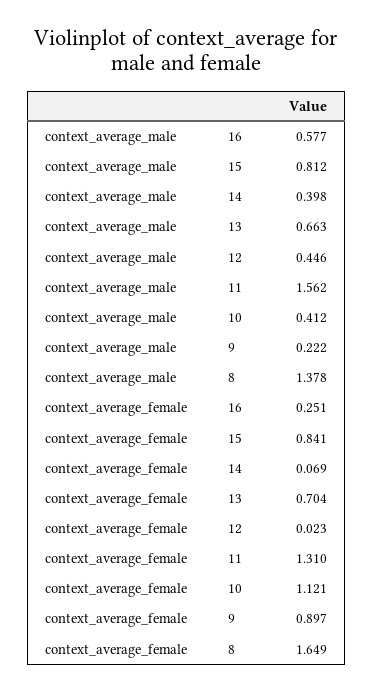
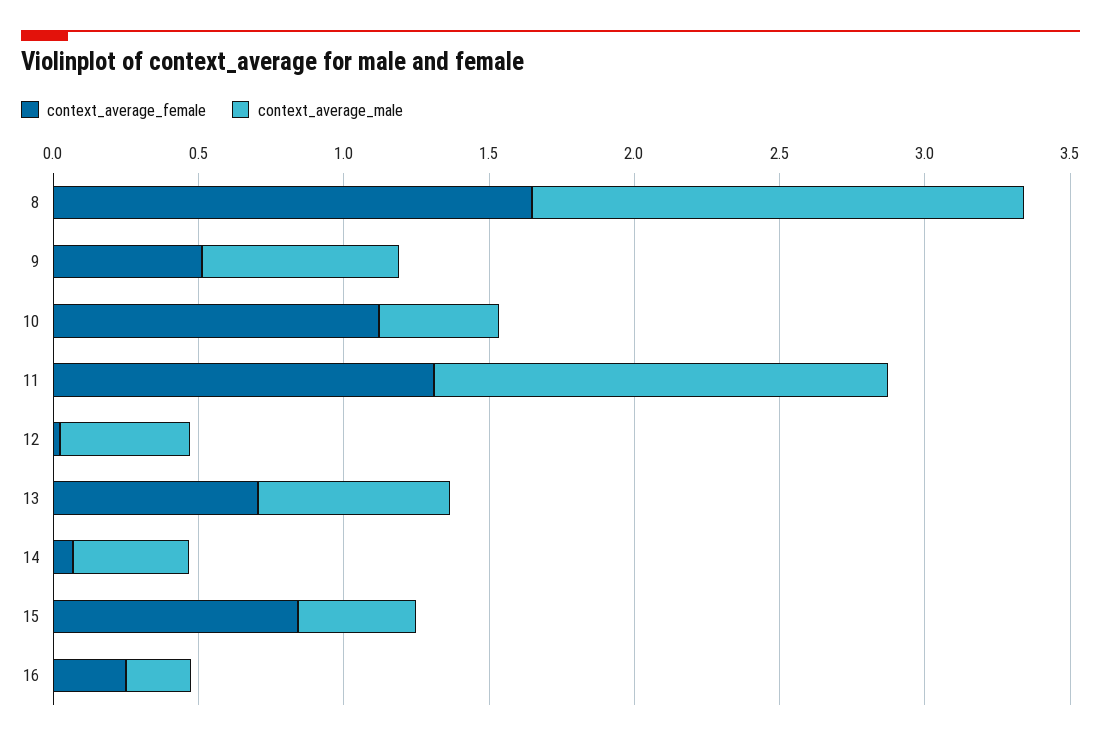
context_average_male, 16: 0.577 -> 0.2
context_average_male, 15: 0.812 -> 0.4
context_average_male, 9: 0.222 -> 0.7
context_average_male, 8: 1.378 -> 1.7
context_average_female, 9: 0.897 -> 0.5

